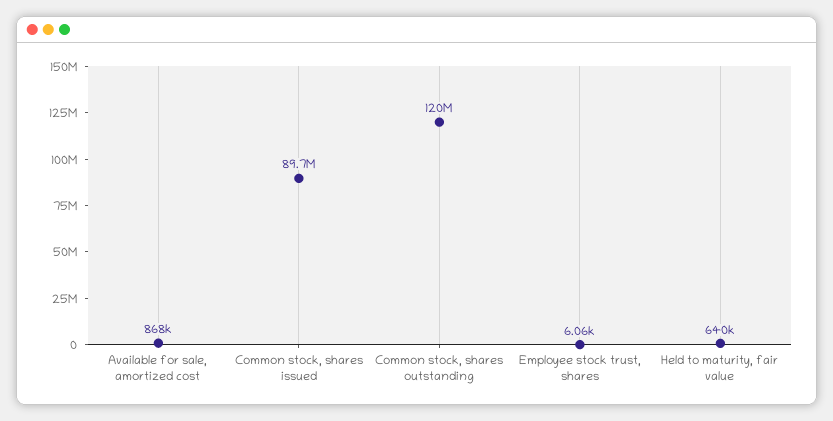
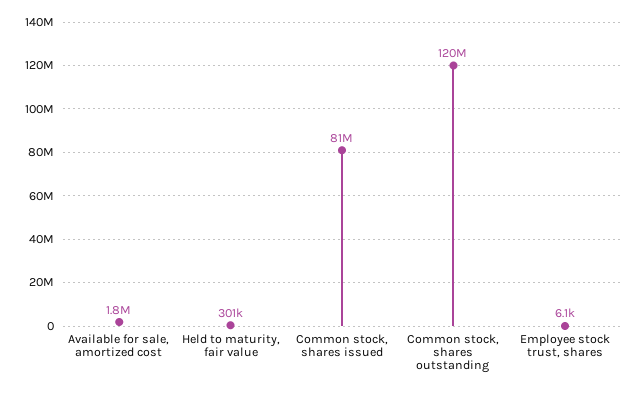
Available for sale, amortized cost: 868000 -> 1800000
Common stock, shares issued: 89700000 -> 81000000
Held to maturity, fair value: 640000 -> 301000

